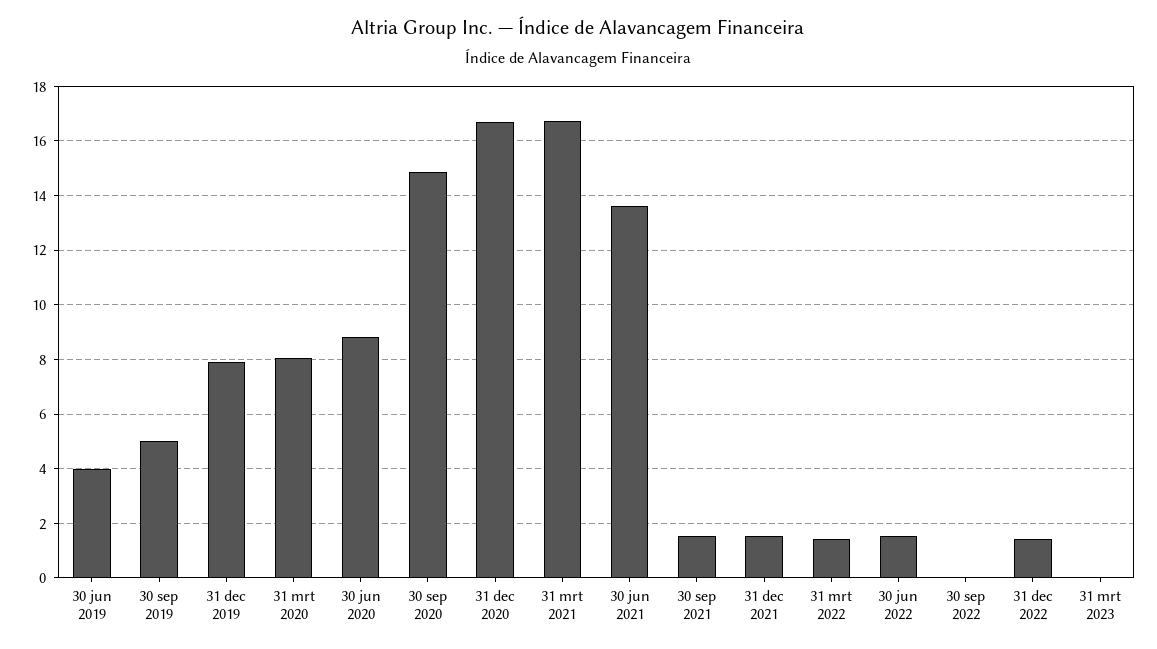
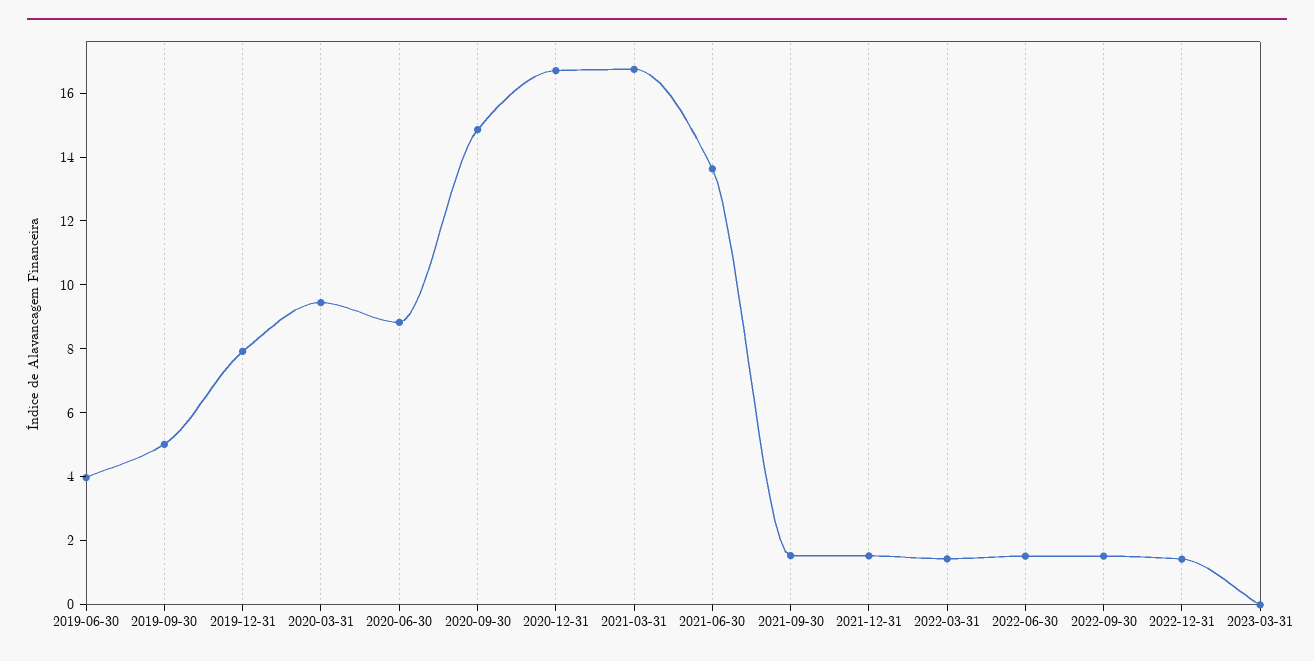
31 mrt 2020: 8 -> 9.5
30 sep 2022: 0 -> 1.5

